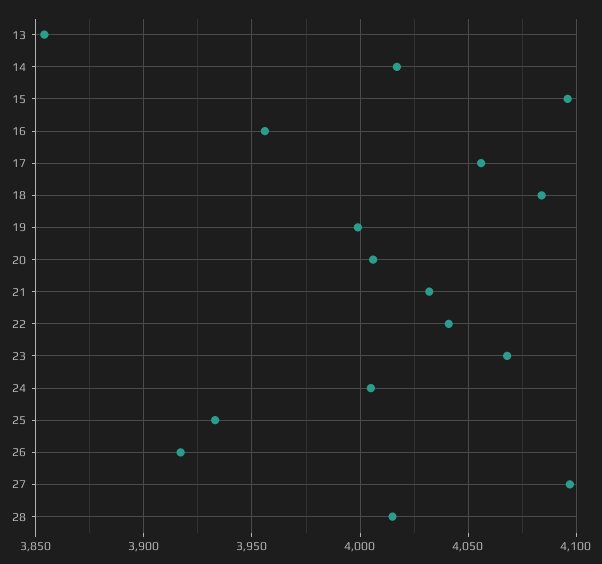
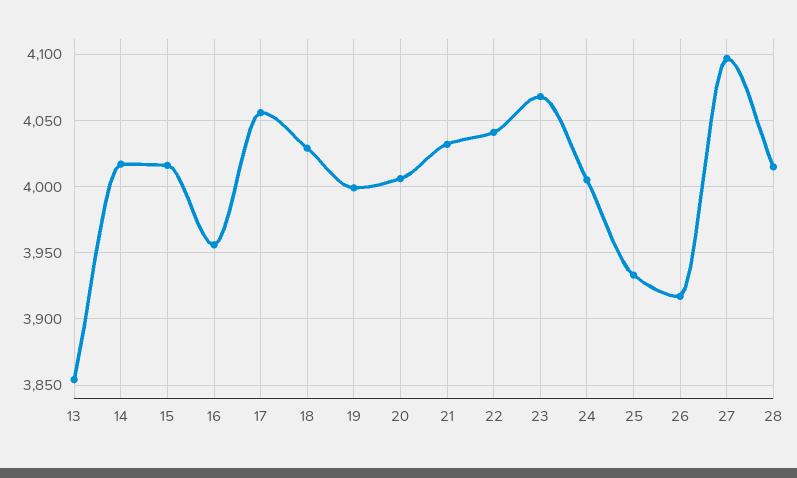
15: 4095 -> 4015
18: 4085 -> 4030

